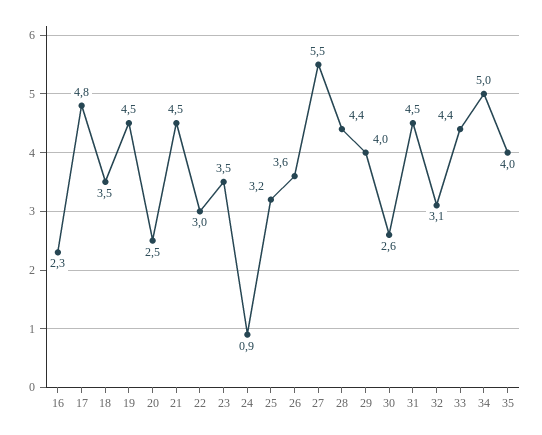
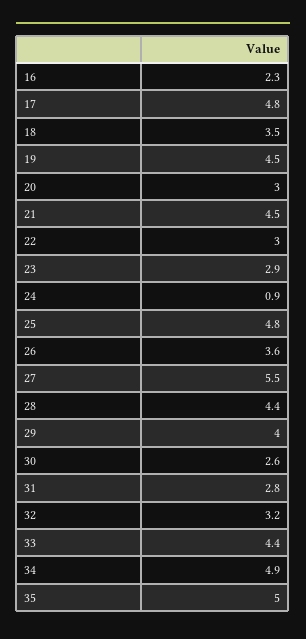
20: 2.5 -> 3
23: 3.5 -> 2.9
25: 3.2 -> 4.8
31: 4.5 -> 2.8
32: 3.1 -> 3.2
34: 5 -> 4.9
35: 4 -> 5

